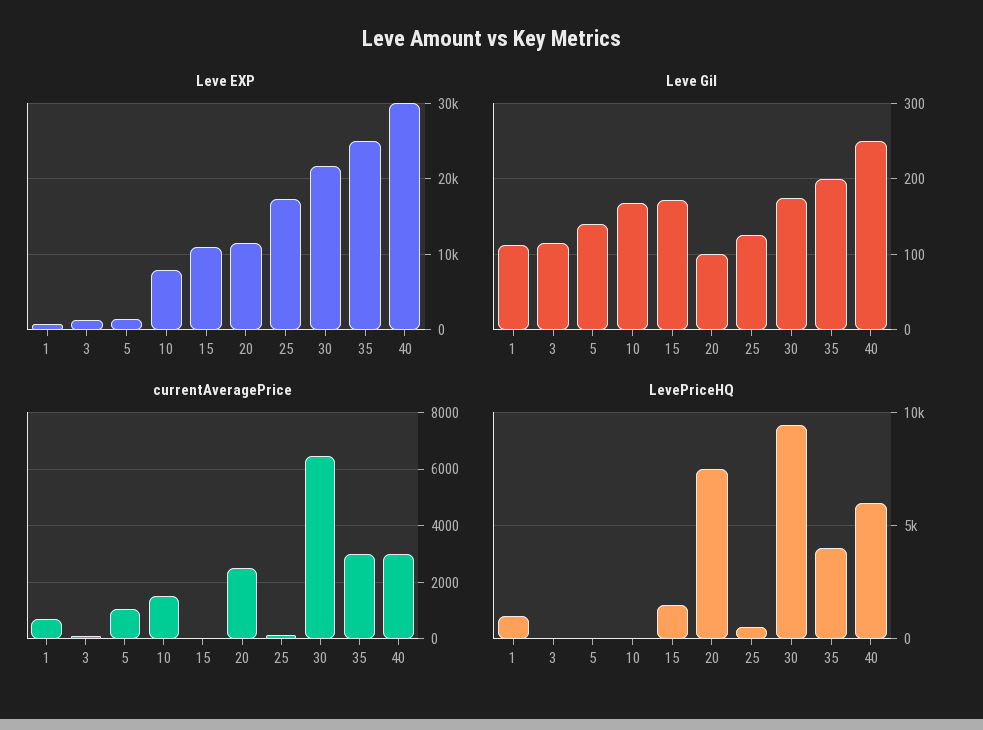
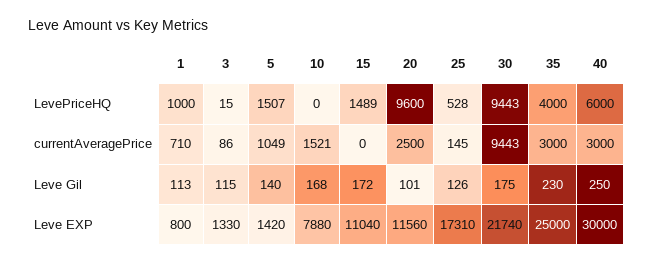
Leve Gil, 35: 200 -> 230
currentAveragePrice, 30: 6500 -> 9443
LevePriceHQ, 5: 0 -> 1507
LevePriceHQ, 20: 7500 -> 9600

